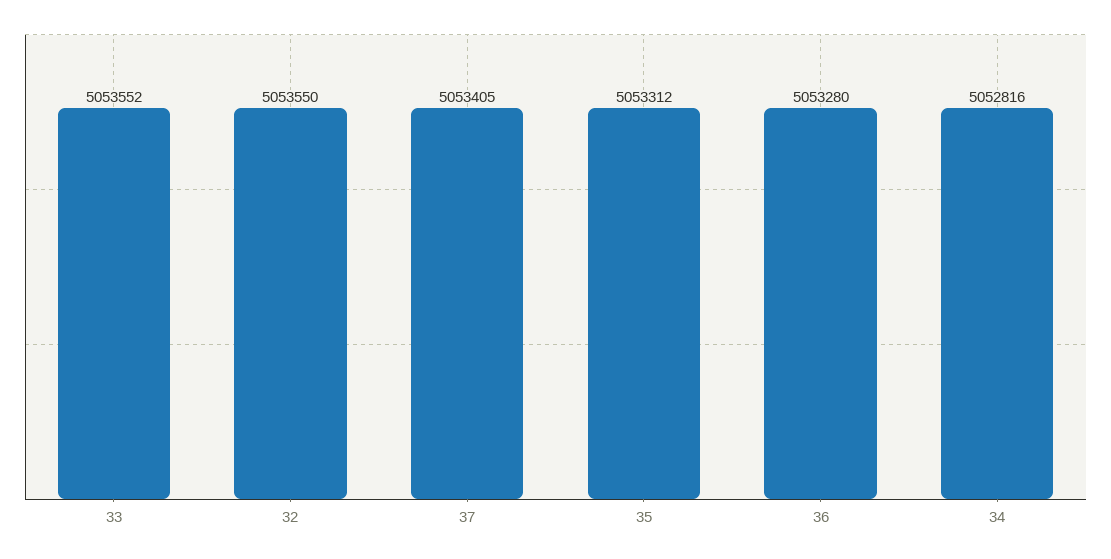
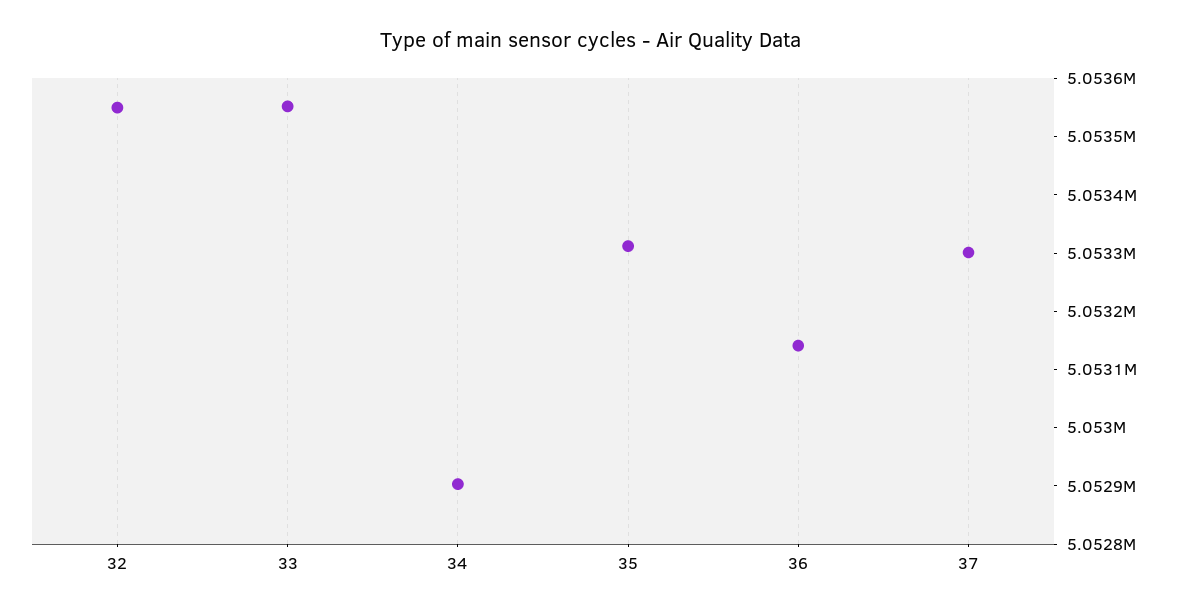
37: 5053405 -> 5053300
36: 5053280 -> 5053140
34: 5052816 -> 5052900

